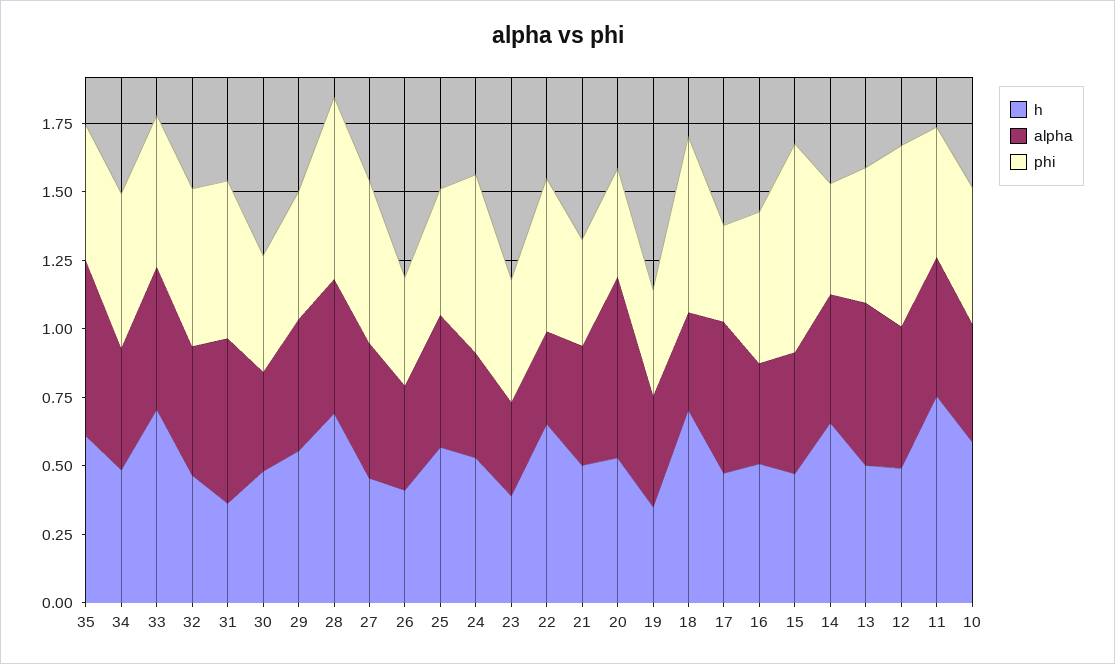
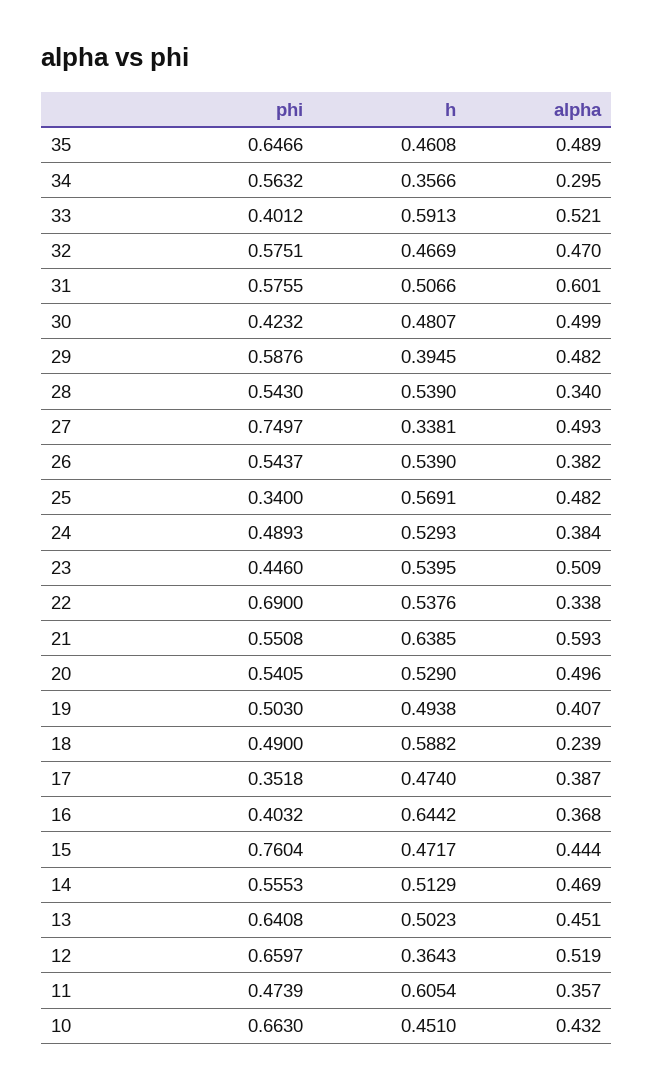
h, 35: 0.6 -> 0.4608
alpha, 35: 0.65 -> 0.489
phi, 35: 0.5 -> 0.6466
h, 34: 0.5 -> 0.3566
alpha, 34: 0.45 -> 0.295
h, 33: 0.7 -> 0.5913
phi, 33: 0.55 -> 0.4012
h, 31: 0.35 -> 0.5066
alpha, 30: 0.35 -> 0.499
h, 29: 0.55 -> 0.3945
phi, 29: 0.45 -> 0.5876
h, 28: 0.7 -> 0.539
alpha, 28: 0.5 -> 0.34
phi, 28: 0.65 -> 0.543
h, 27: 0.45 -> 0.3381
phi, 27: 0.6 -> 0.7497
h, 26: 0.4 -> 0.539
phi, 26: 0.4 -> 0.5437
phi, 25: 0.45 -> 0.34
phi, 24: 0.65 -> 0.4893
h, 23: 0.4 -> 0.5395
alpha, 23: 0.35 -> 0.509
h, 22: 0.65 -> 0.5376
phi, 22: 0.55 -> 0.69
h, 21: 0.5 -> 0.6385
alpha, 21: 0.45 -> 0.593
phi, 21: 0.4 -> 0.5508
alpha, 20: 0.65 -> 0.496
phi, 20: 0.4 -> 0.5405
h, 19: 0.35 -> 0.4938
phi, 19: 0.4 -> 0.503
h, 18: 0.7 -> 0.5882
alpha, 18: 0.35 -> 0.239
phi, 18: 0.65 -> 0.49
alpha, 17: 0.55 -> 0.387
h, 16: 0.5 -> 0.6442
phi, 16: 0.55 -> 0.4032
h, 14: 0.65 -> 0.5129
phi, 14: 0.4 -> 0.5553
alpha, 13: 0.6 -> 0.451
phi, 13: 0.5 -> 0.6408
h, 12: 0.5 -> 0.3643
h, 11: 0.75 -> 0.6054
alpha, 11: 0.5 -> 0.357
h, 10: 0.6 -> 0.451
phi, 10: 0.5 -> 0.663

